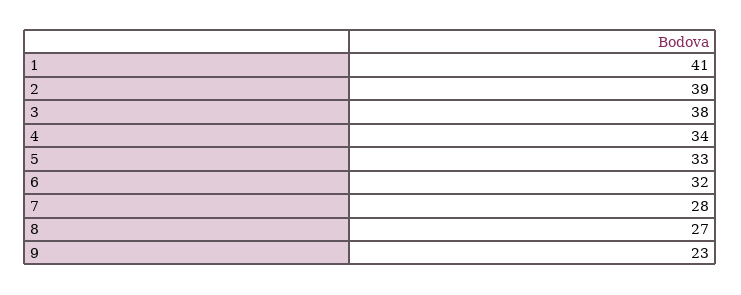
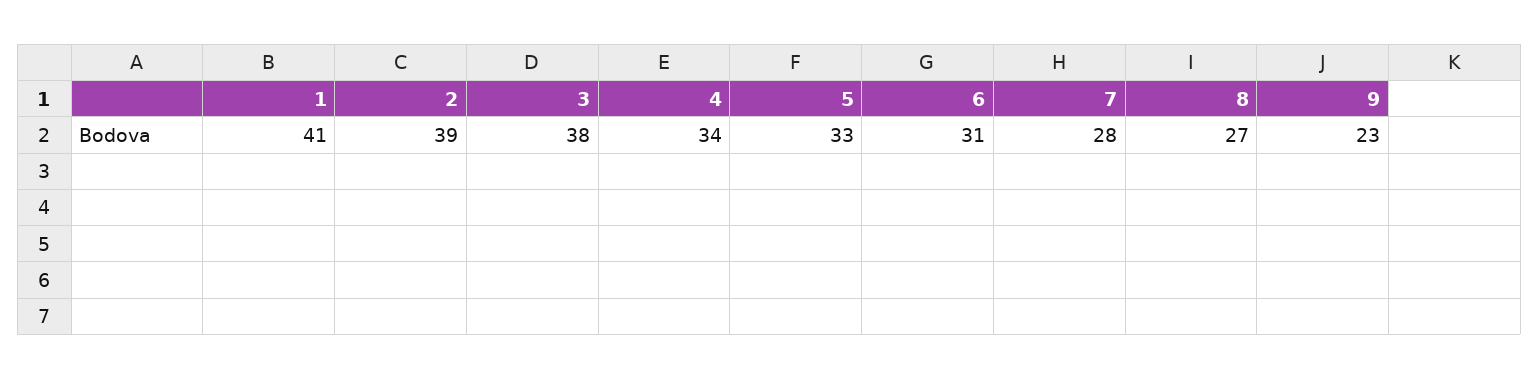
6: 32 -> 31

